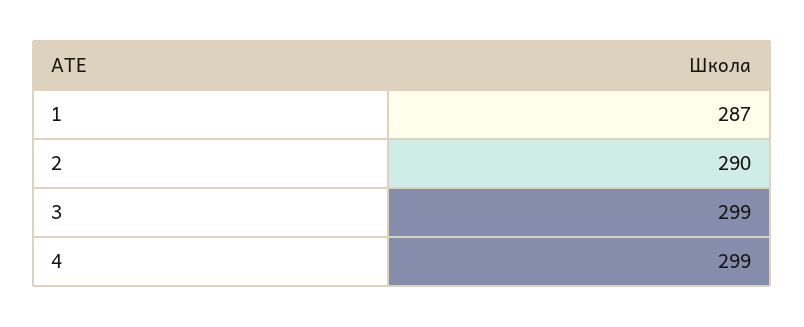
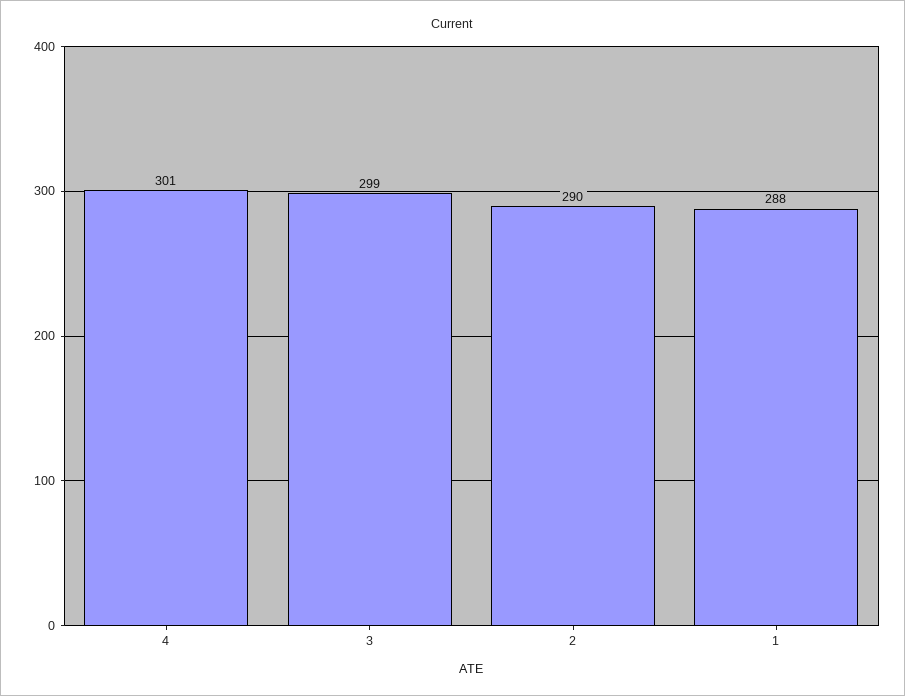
1: 287 -> 288
4: 299 -> 301

